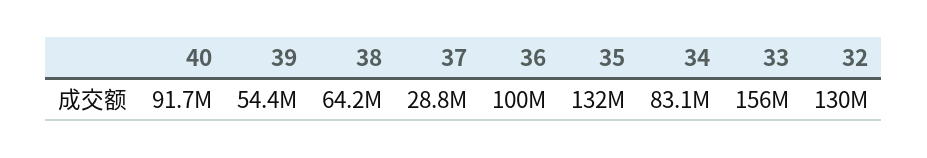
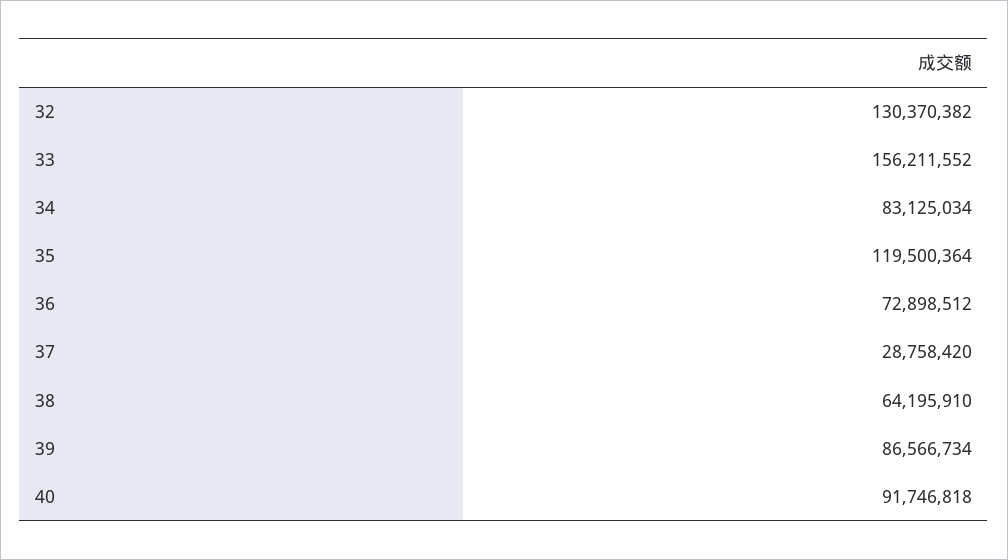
39: 54400000 -> 86566734
36: 100000000 -> 72898512
35: 132000000 -> 119500364

